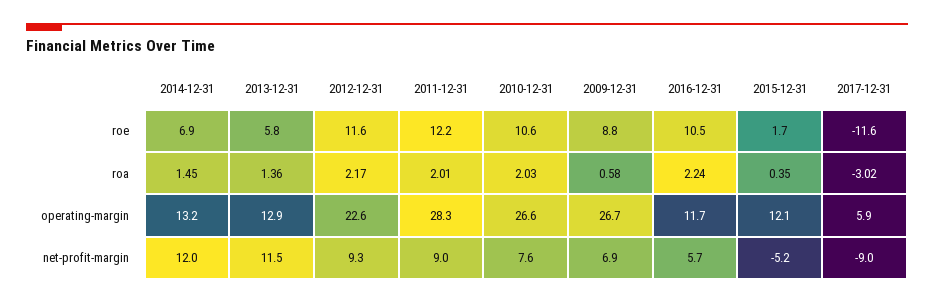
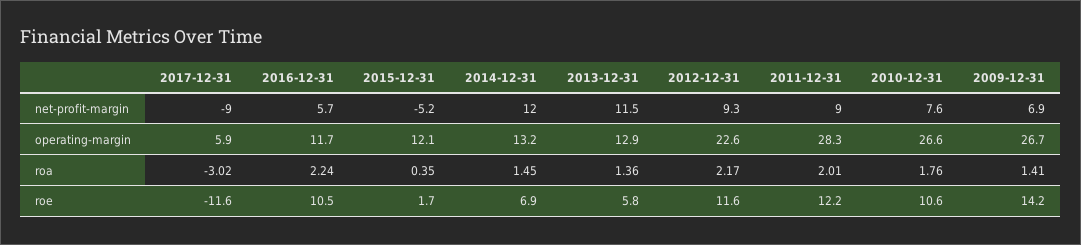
2009-12-31, roe: 8.8 -> 14.2
2010-12-31, roa: 2.03 -> 1.76
2009-12-31, roa: 0.58 -> 1.41

